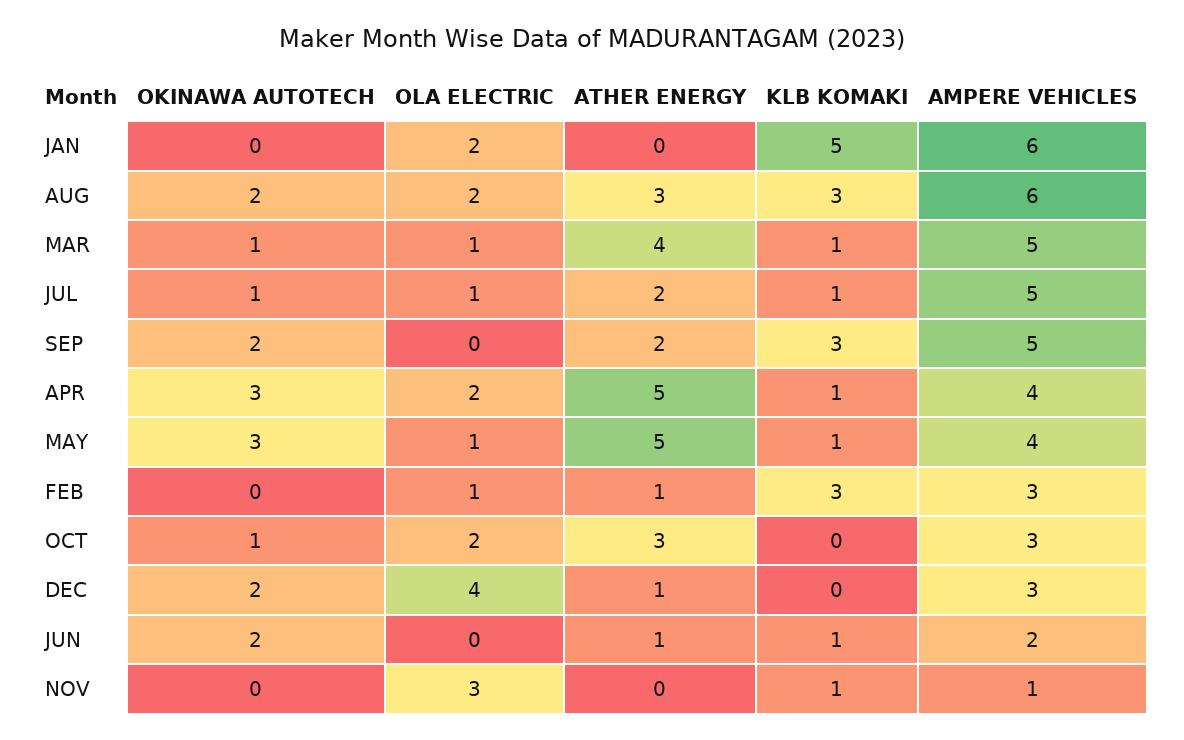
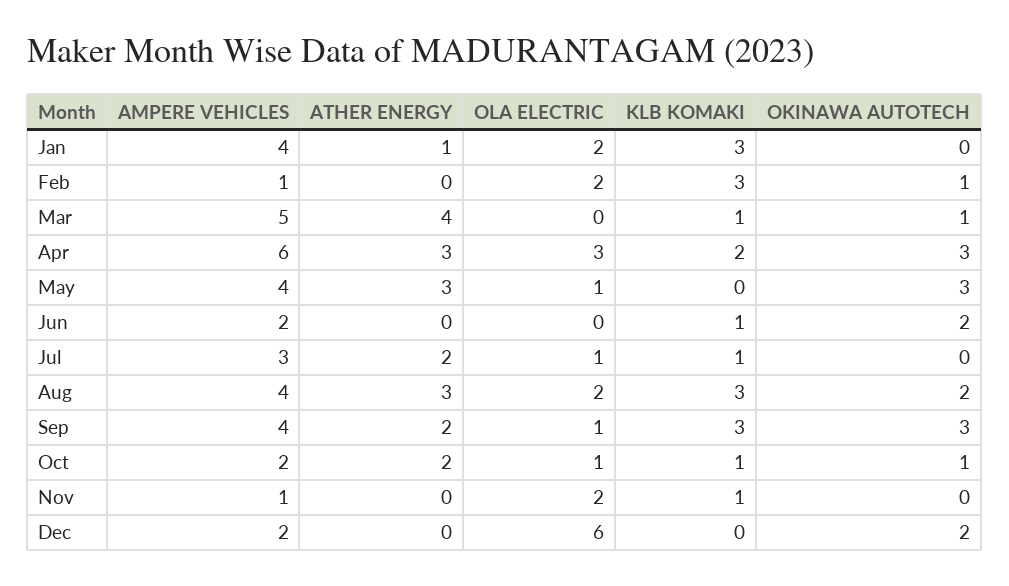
ATHER ENERGY, JAN: 0 -> 1
KLB KOMAKI, JAN: 5 -> 3
AMPERE VEHICLES, JAN: 6 -> 4
AMPERE VEHICLES, AUG: 6 -> 4
OLA ELECTRIC, MAR: 1 -> 0
OKINAWA AUTOTECH, JUL: 1 -> 0
AMPERE VEHICLES, JUL: 5 -> 3
OKINAWA AUTOTECH, SEP: 2 -> 3
OLA ELECTRIC, SEP: 0 -> 1
AMPERE VEHICLES, SEP: 5 -> 4
OLA ELECTRIC, APR: 2 -> 3
ATHER ENERGY, APR: 5 -> 3
KLB KOMAKI, APR: 1 -> 2
AMPERE VEHICLES, APR: 4 -> 6
ATHER ENERGY, MAY: 5 -> 3
KLB KOMAKI, MAY: 1 -> 0
OKINAWA AUTOTECH, FEB: 0 -> 1
OLA ELECTRIC, FEB: 1 -> 2
ATHER ENERGY, FEB: 1 -> 0
AMPERE VEHICLES, FEB: 3 -> 1
OLA ELECTRIC, OCT: 2 -> 1
ATHER ENERGY, OCT: 3 -> 2
KLB KOMAKI, OCT: 0 -> 1
AMPERE VEHICLES, OCT: 3 -> 2
OLA ELECTRIC, DEC: 4 -> 6
ATHER ENERGY, DEC: 1 -> 0
AMPERE VEHICLES, DEC: 3 -> 2
ATHER ENERGY, JUN: 1 -> 0
OLA ELECTRIC, NOV: 3 -> 2

